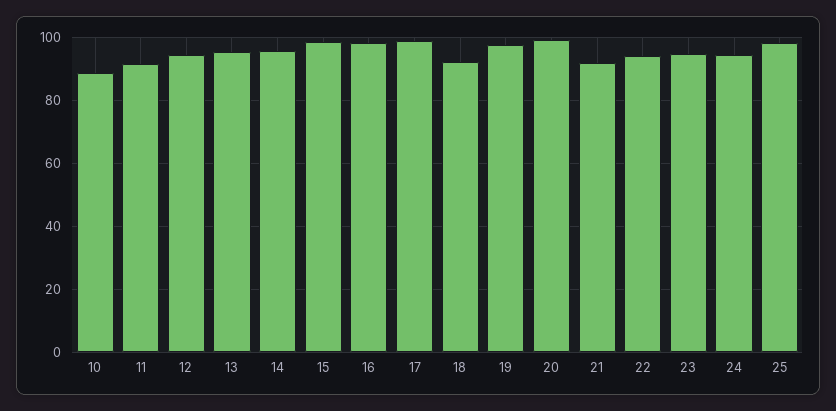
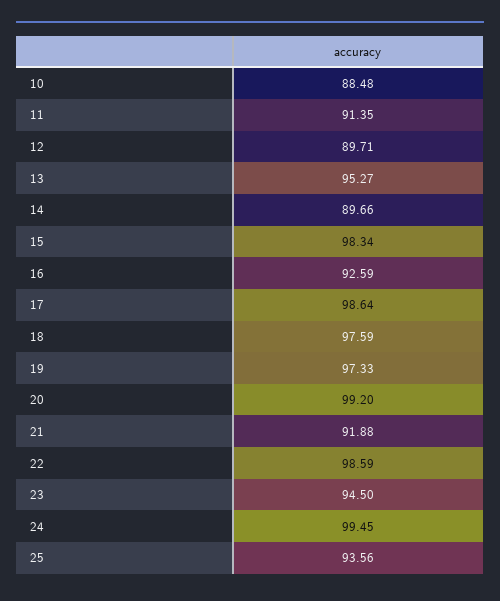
12: 94 -> 89.71
14: 96 -> 89.66
16: 98 -> 92.59
18: 92 -> 97.59
22: 94 -> 98.59
24: 94 -> 99.45
25: 98 -> 93.56

